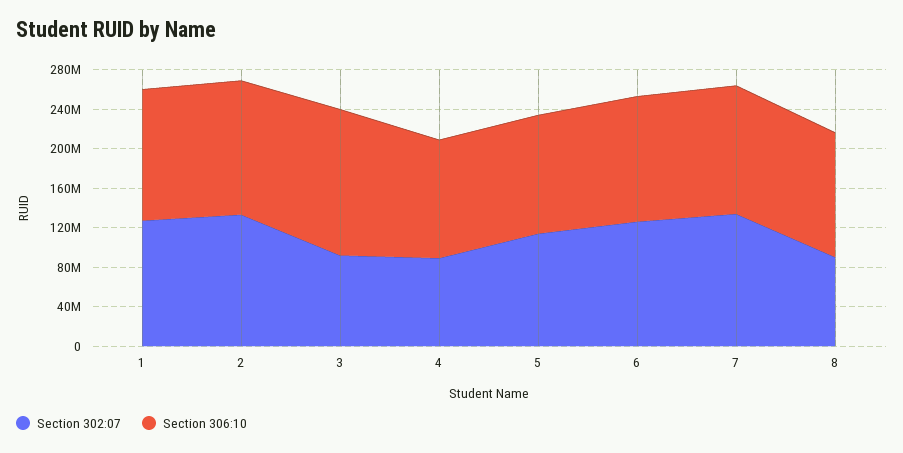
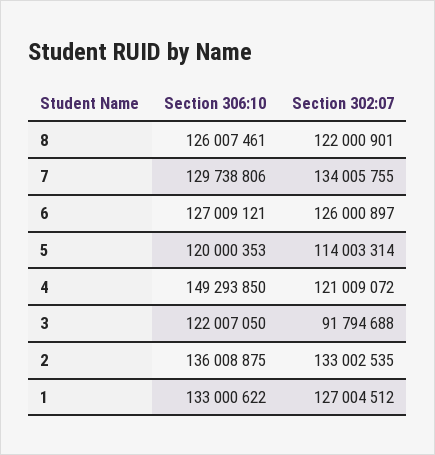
Section 306:10, 3: 150000000 -> 122007050
Section 302:07, 4: 90000000 -> 121009072
Section 306:10, 4: 120000000 -> 149293850
Section 302:07, 8: 90000000 -> 122000901

